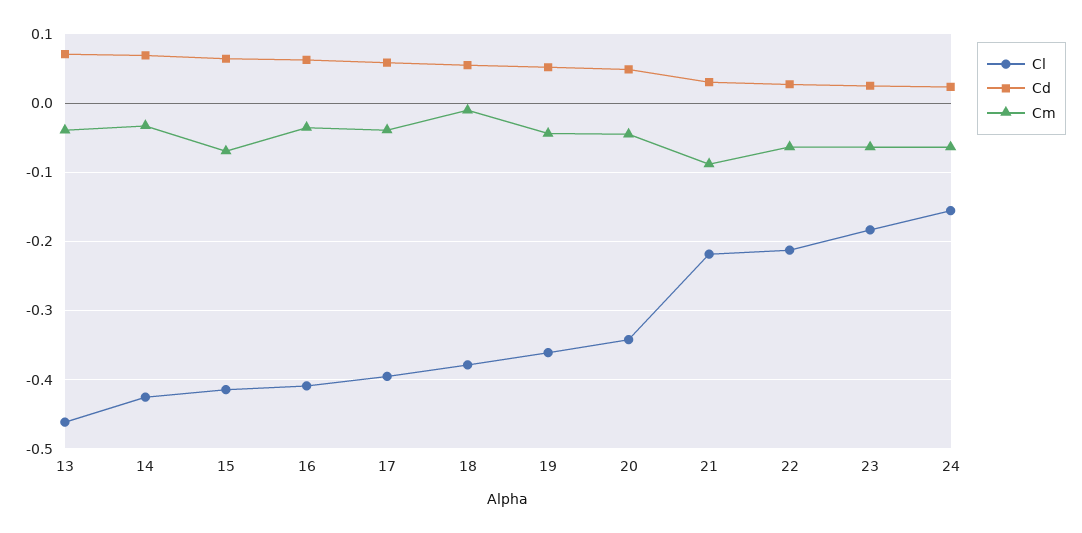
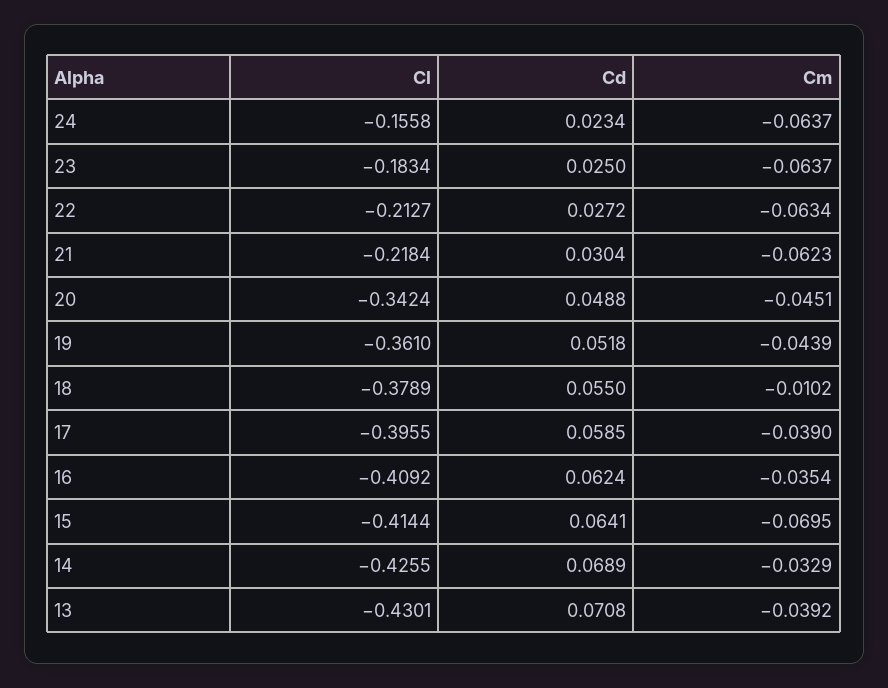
Cl, 13: -0.46 -> -0.4301
Cm, 21: -0.09 -> -0.0623

